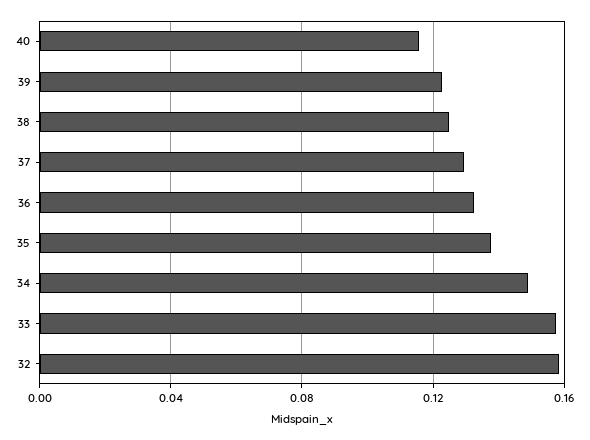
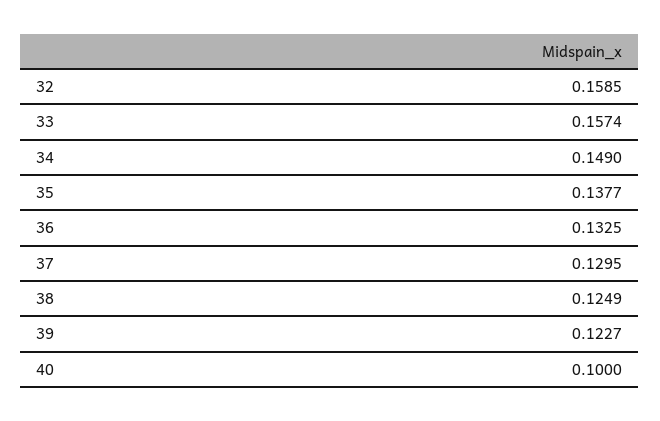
40: 0.115 -> 0.1

